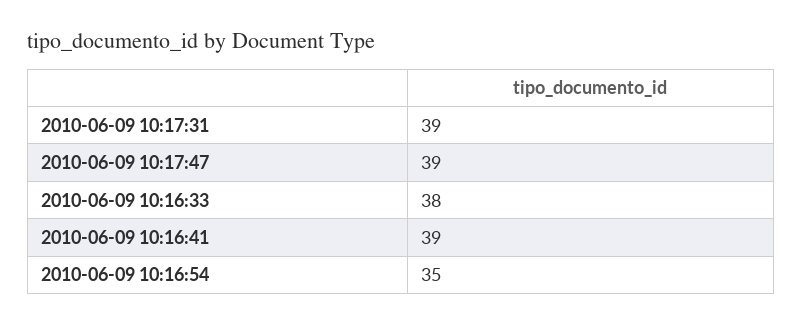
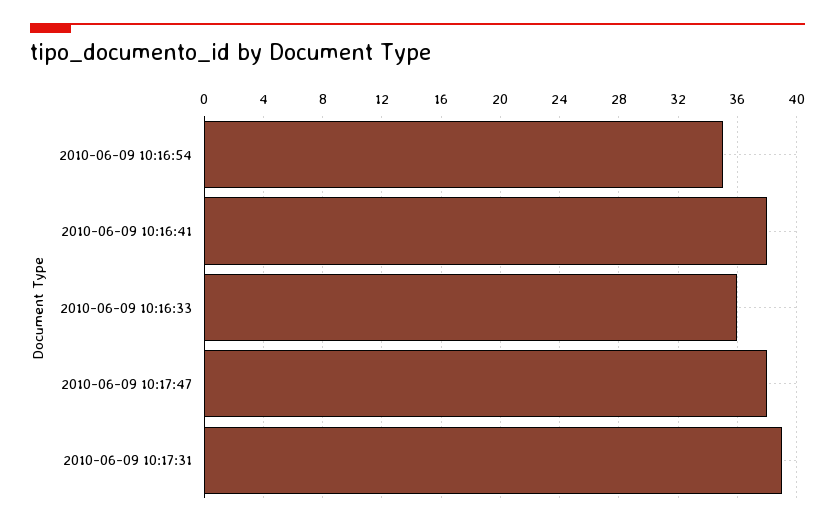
2010-06-09 10:17:47: 39 -> 38
2010-06-09 10:16:33: 38 -> 36
2010-06-09 10:16:41: 39 -> 38

